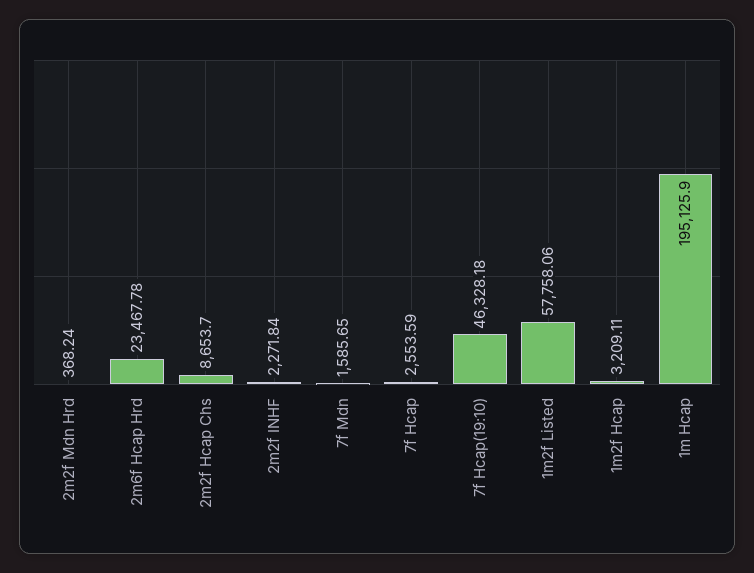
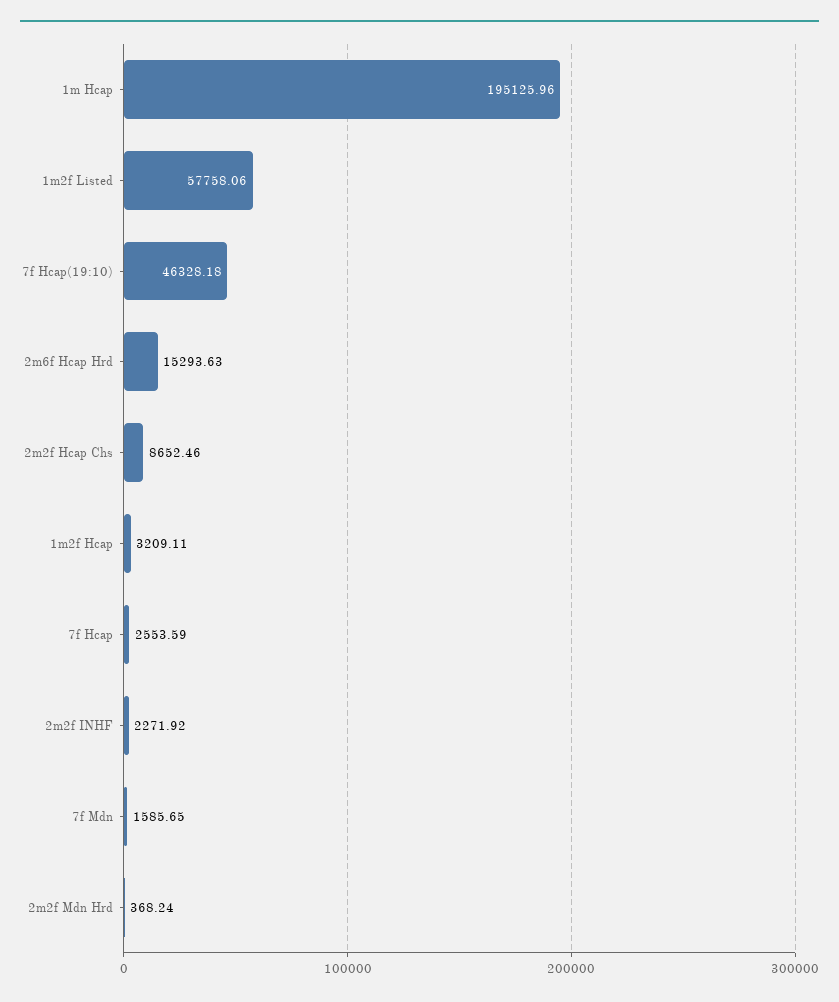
2m6f Hcap Hrd: 23467.78 -> 15293.63
2m2f Hcap Chs: 8653.7 -> 8652.46
2m2f INHF: 2271.84 -> 2271.92
1m Hcap: 195125.9 -> 195125.96

